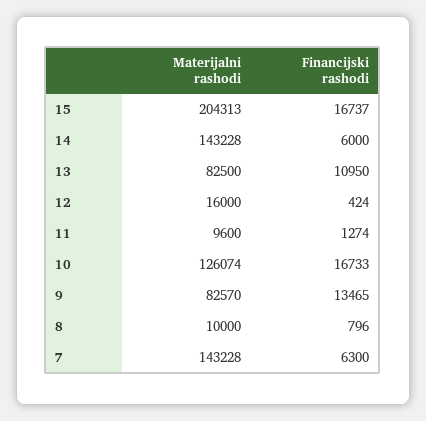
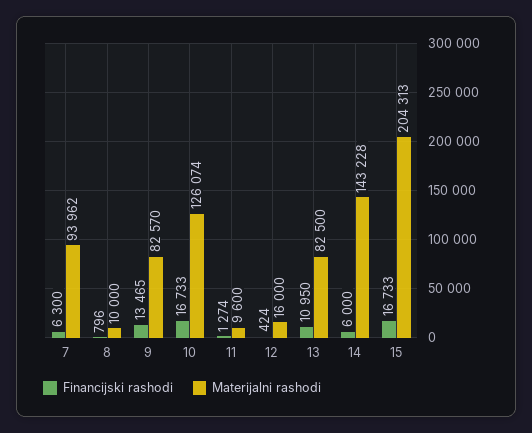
Financijski rashodi, 15: 16737 -> 16733
Materijalni rashodi, 7: 143228 -> 93962

